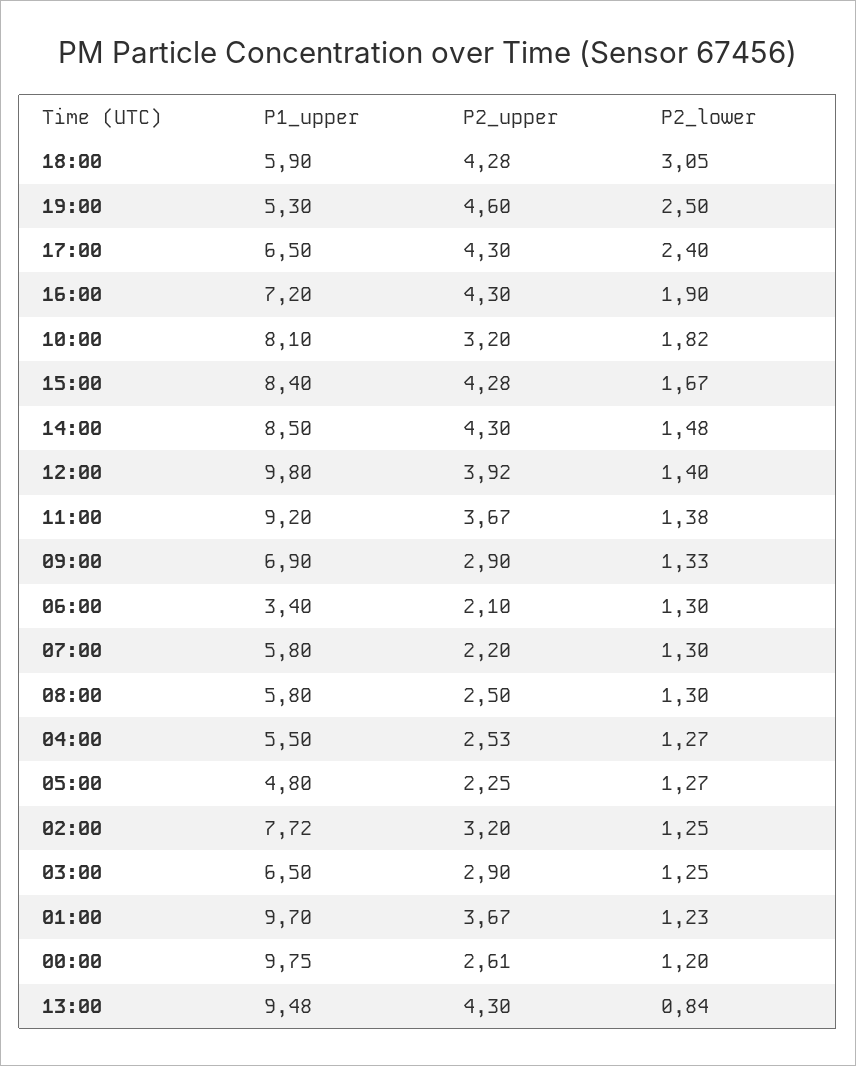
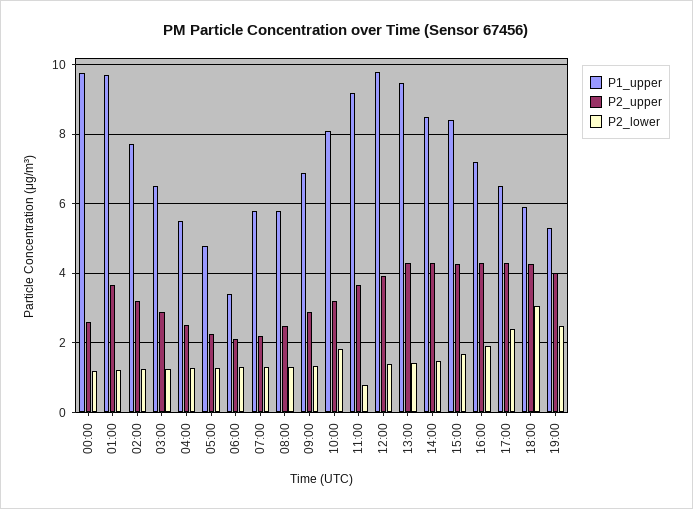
P2_upper, 19:00: 4.6 -> 4
P2_lower, 11:00: 1.38 -> 0.8
P2_lower, 13:00: 0.84 -> 1.4

